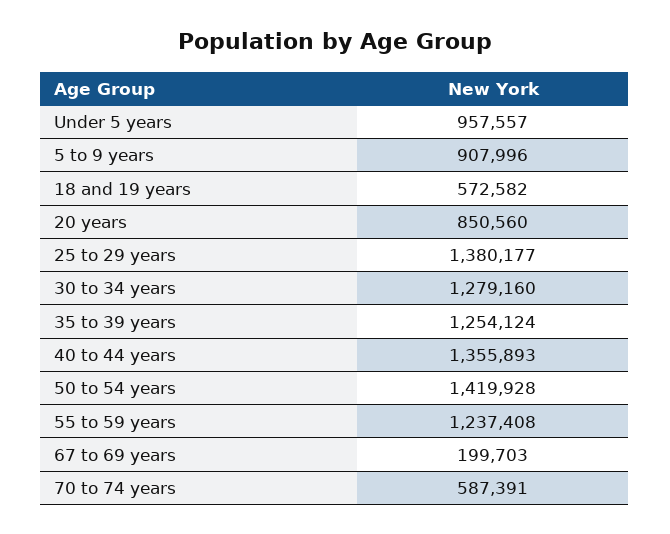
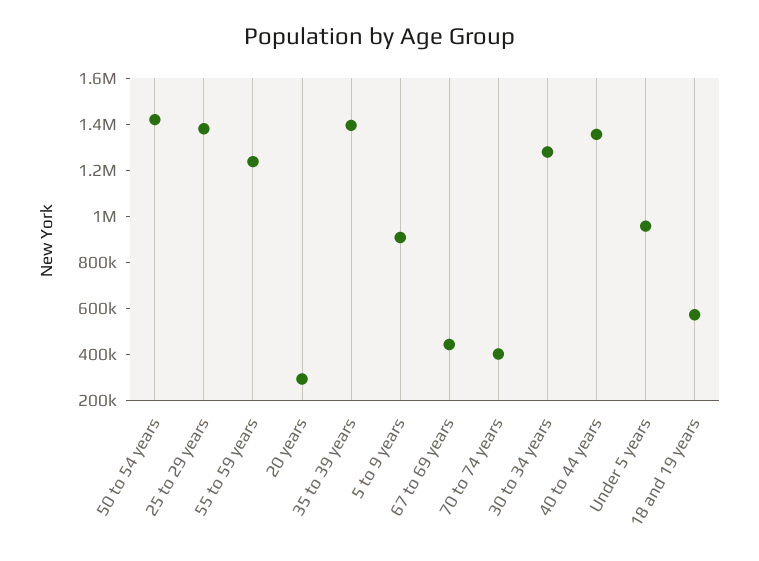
20 years: 850560 -> 300000
35 to 39 years: 1254124 -> 1400000
67 to 69 years: 199703 -> 450000
70 to 74 years: 587391 -> 400000

